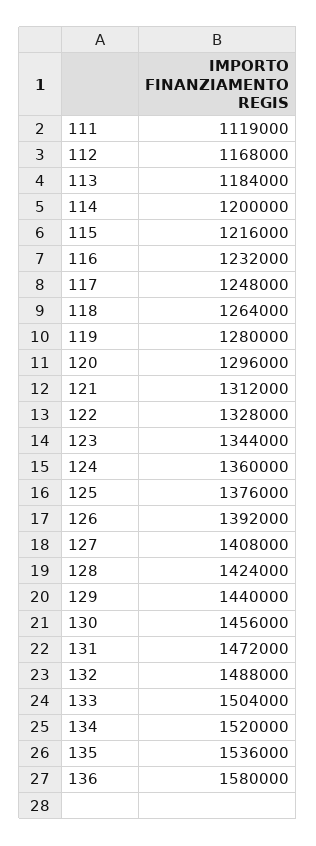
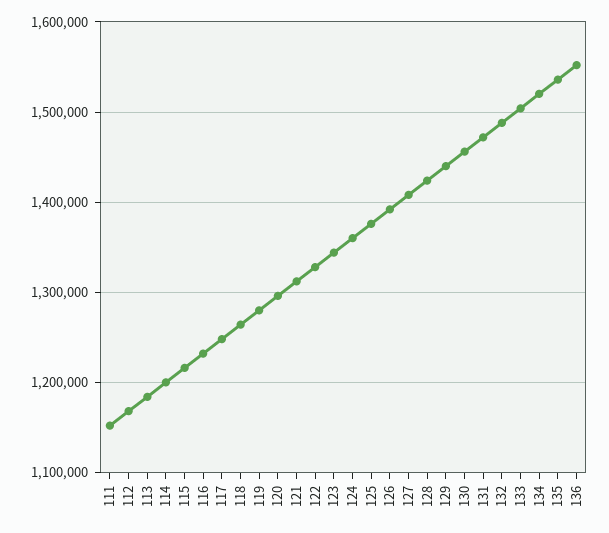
111: 1119000 -> 1150000
136: 1580000 -> 1550000

